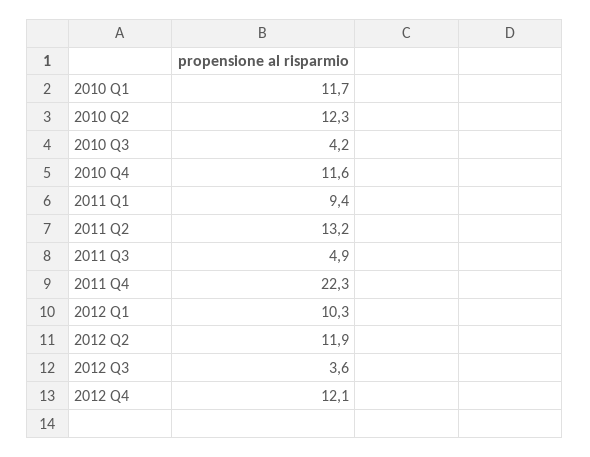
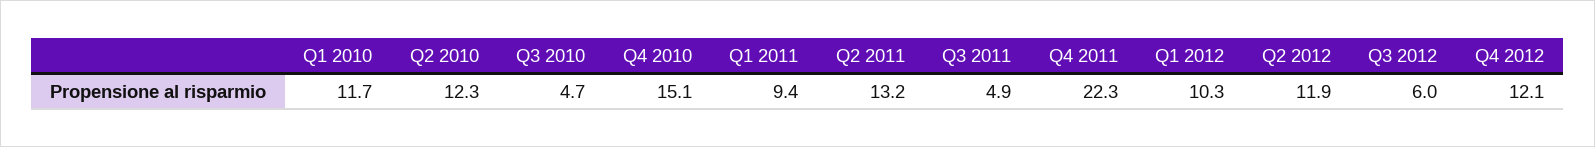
2010 Q3: 4.2 -> 4.7
2010 Q4: 11.6 -> 15.1
2012 Q3: 3.6 -> 6

